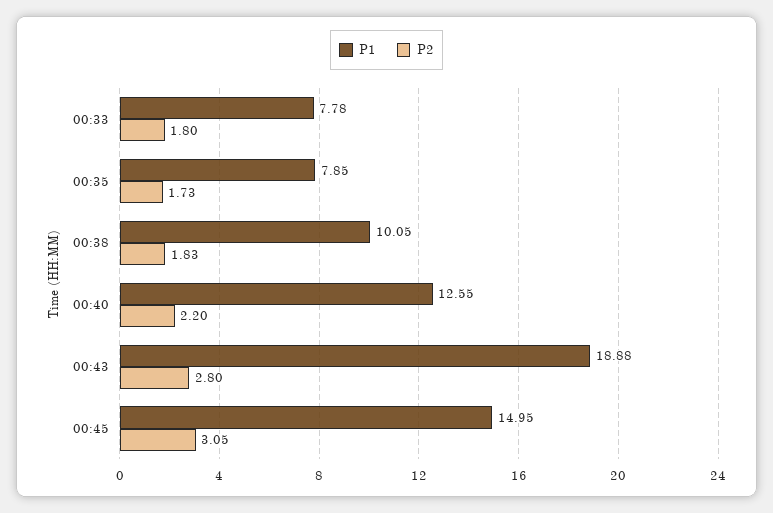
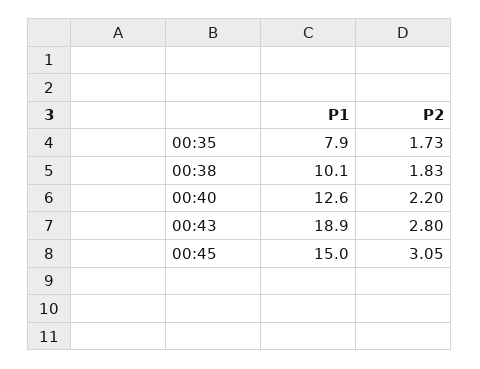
P1, 00:33: 7.78 -> none
P2, 00:33: 1.8 -> none

